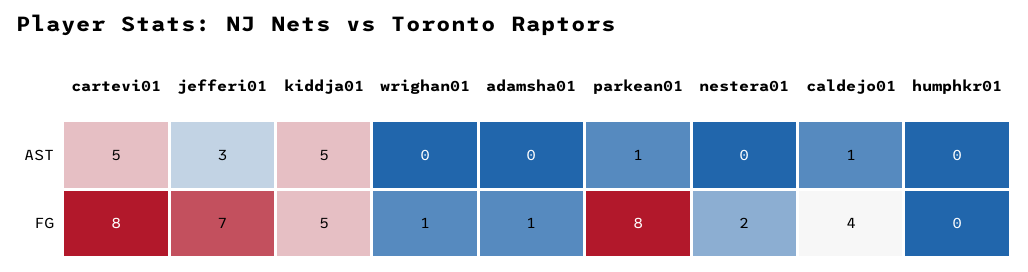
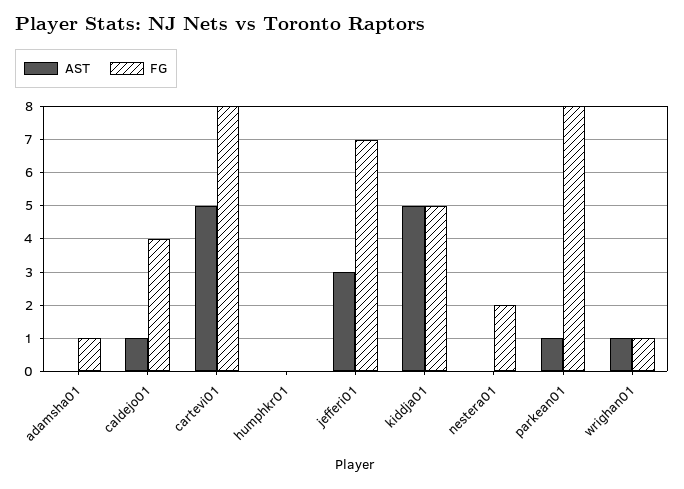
AST, wrighan01: 0 -> 1

